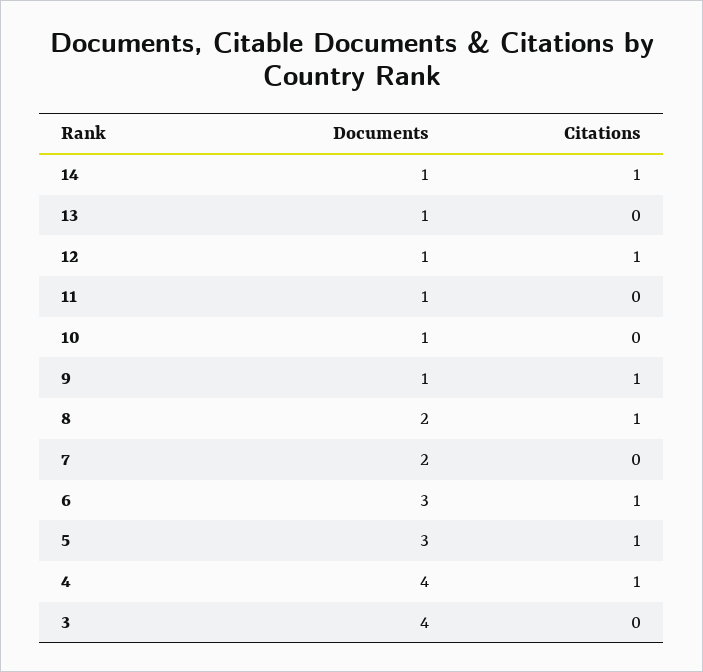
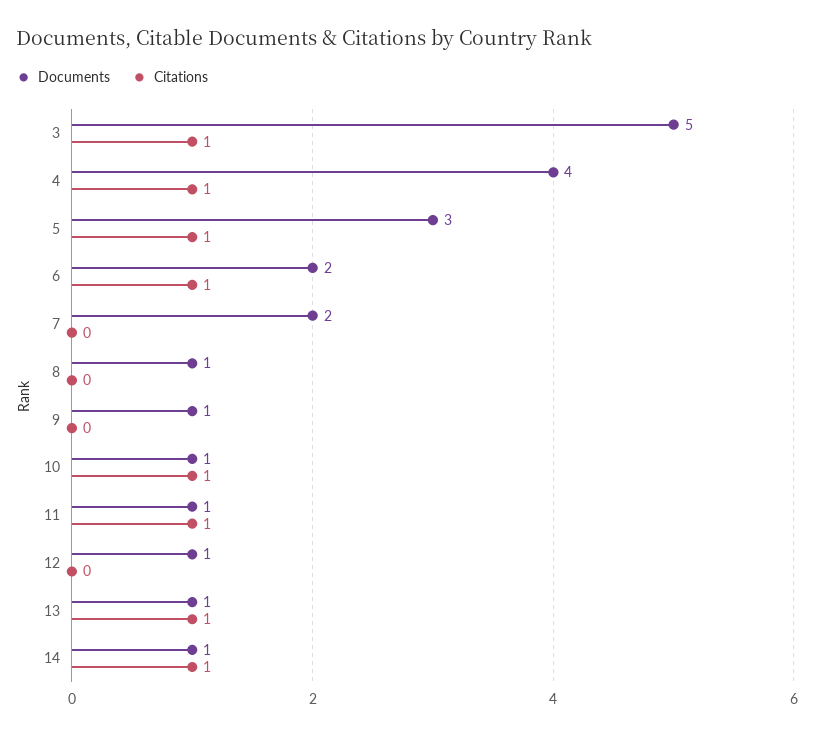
Citations, 13: 0 -> 1
Citations, 12: 1 -> 0
Citations, 11: 0 -> 1
Citations, 10: 0 -> 1
Citations, 9: 1 -> 0
Documents, 8: 2 -> 1
Citations, 8: 1 -> 0
Documents, 6: 3 -> 2
Documents, 3: 4 -> 5
Citations, 3: 0 -> 1

